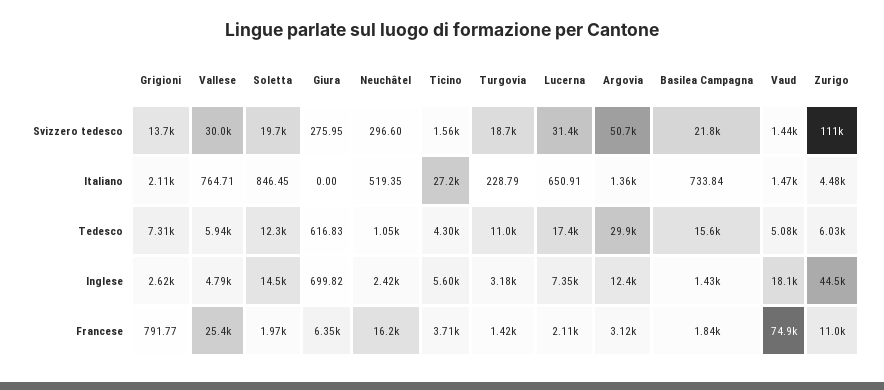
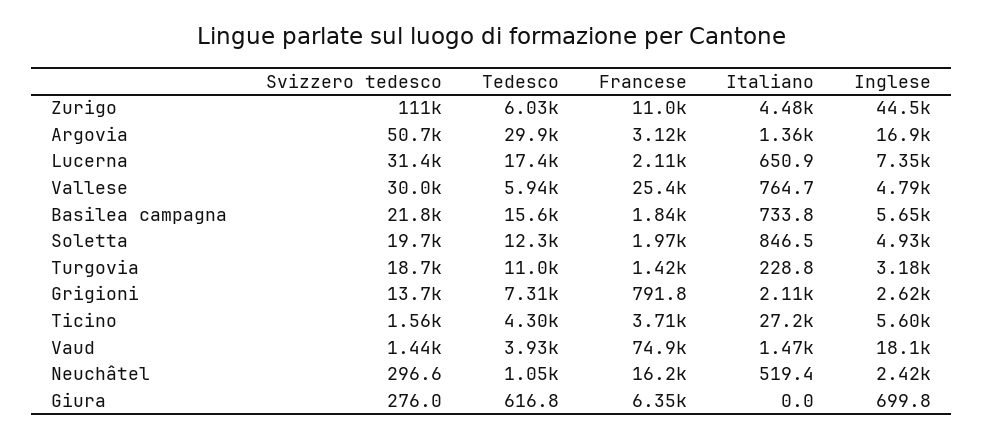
Vaud, Tedesco: 5080 -> 3930
Soletta, Inglese: 14500 -> 4930
Argovia, Inglese: 12400 -> 16900
Basilea Campagna, Inglese: 1430 -> 5650

